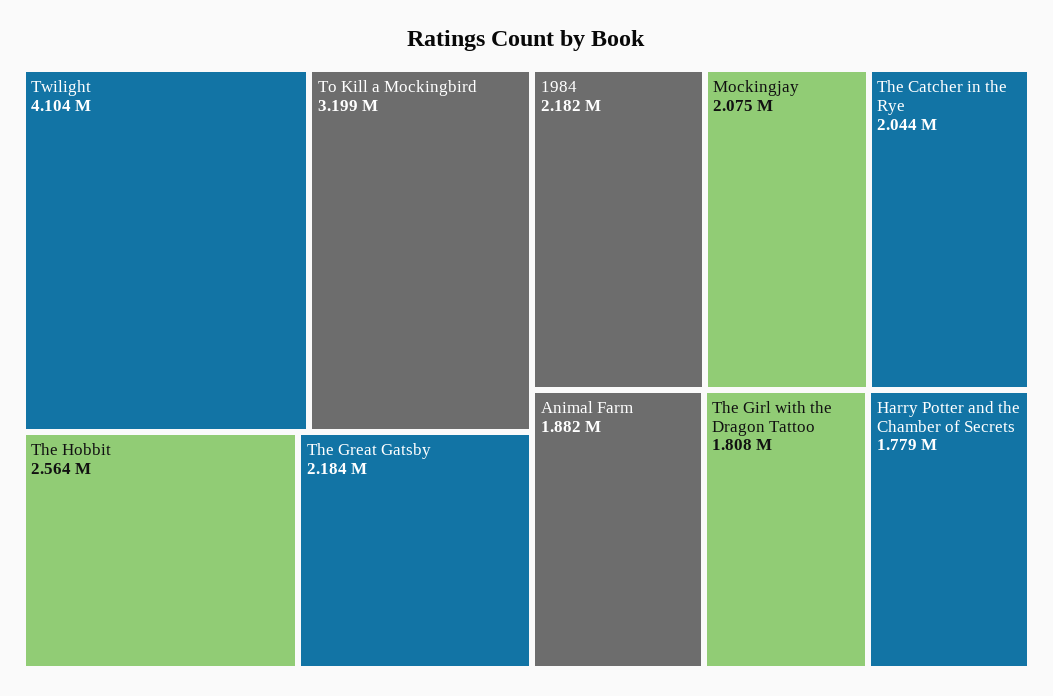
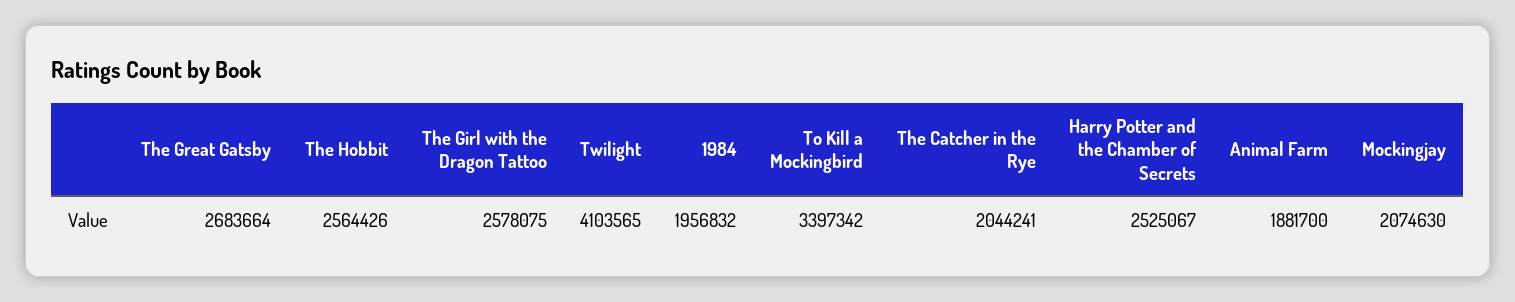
To Kill a Mockingbird: 3199000 -> 3397342
The Great Gatsby: 2184000 -> 2683664
1984: 2182000 -> 1956832
The Girl with the Dragon Tattoo: 1808000 -> 2578075
Harry Potter and the Chamber of Secrets: 1779000 -> 2525067

